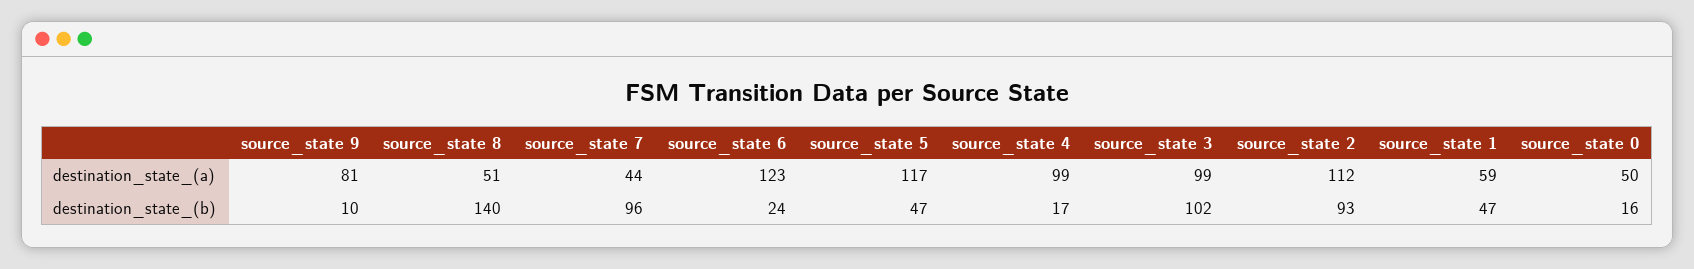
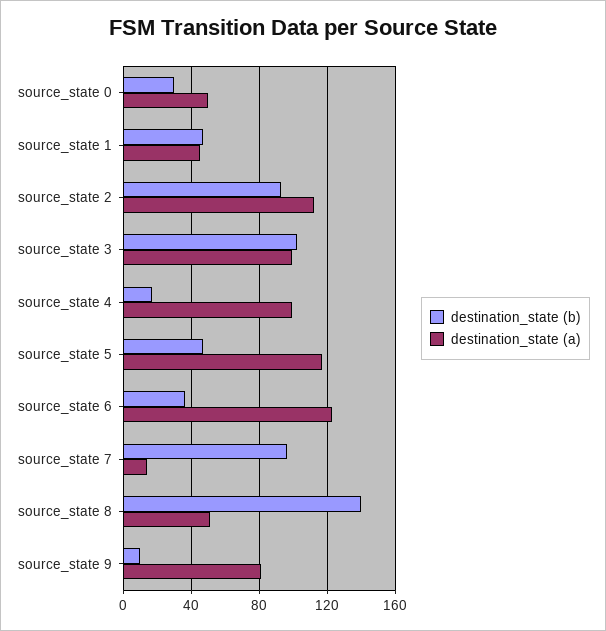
destination_state_(a), source_state 7: 44 -> 15
destination_state_(a), source_state 1: 59 -> 45
destination_state_(b), source_state 6: 24 -> 35
destination_state_(b), source_state 0: 16 -> 30

